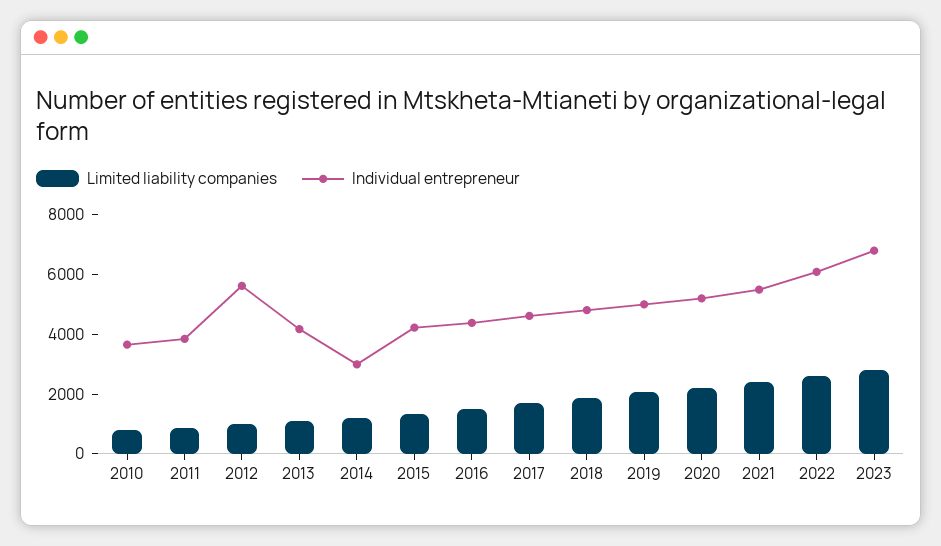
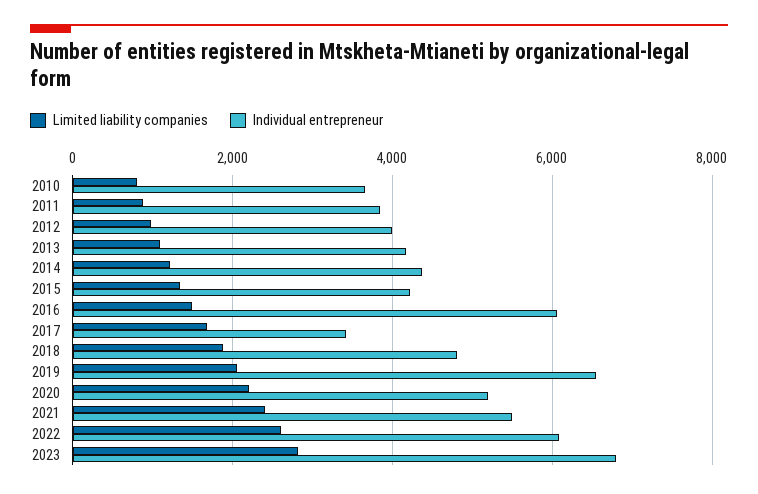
Individual entrepreneur, 2012: 5500 -> 4000
Individual entrepreneur, 2014: 3000 -> 4400
Individual entrepreneur, 2016: 4500 -> 6000
Individual entrepreneur, 2017: 4500 -> 3400
Individual entrepreneur, 2019: 5000 -> 6600

